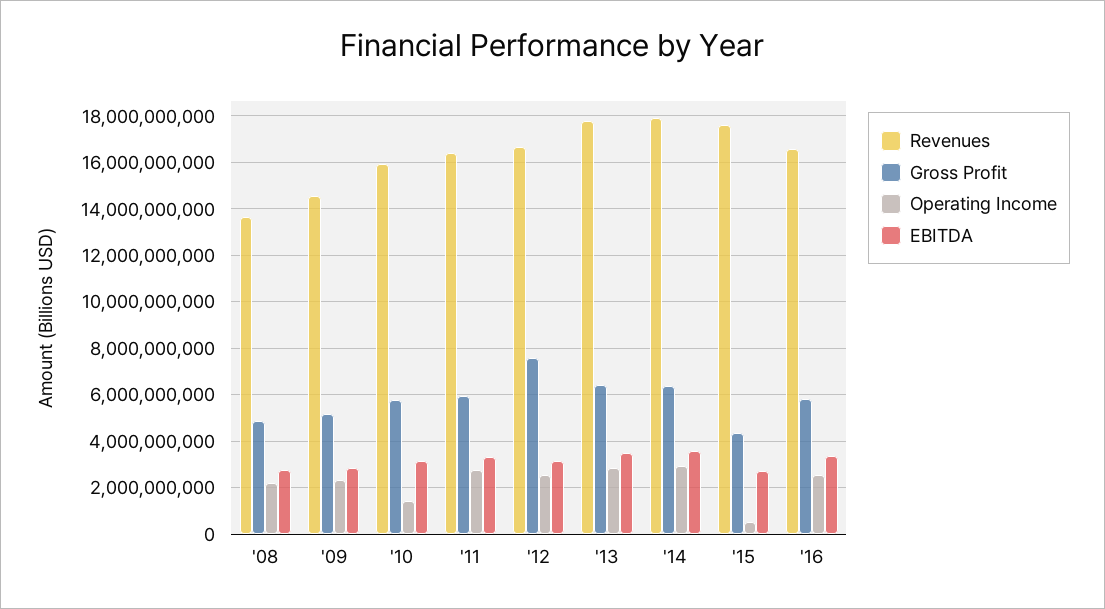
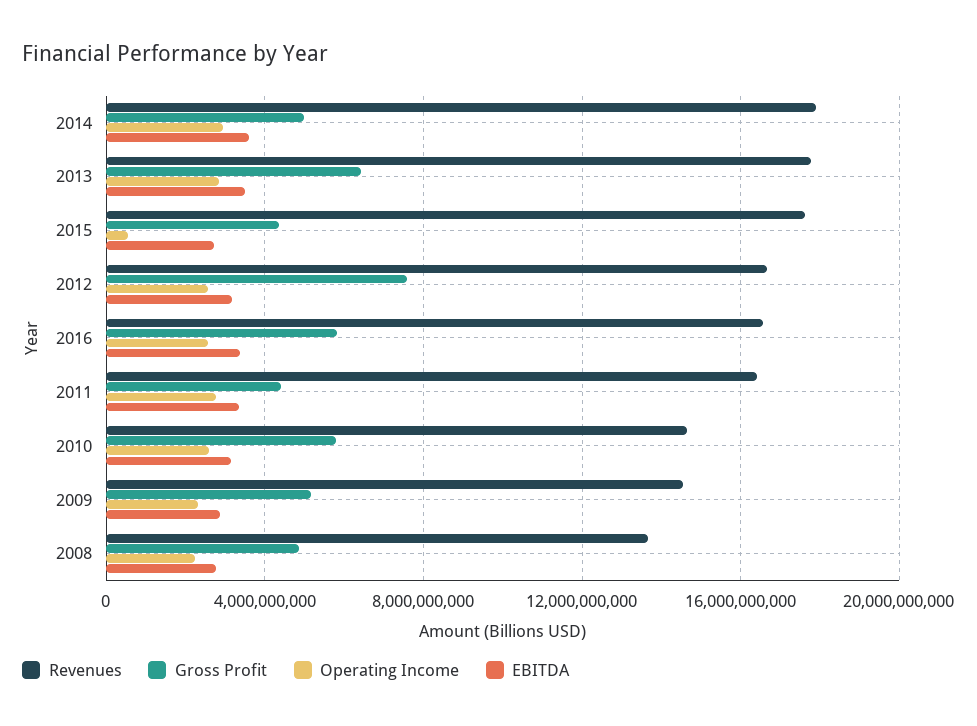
Revenues, '10: 16000000000 -> 14500000000
Operating Income, '10: 1500000000 -> 2500000000
Gross Profit, '11: 6000000000 -> 4500000000
Gross Profit, '14: 6500000000 -> 5000000000

